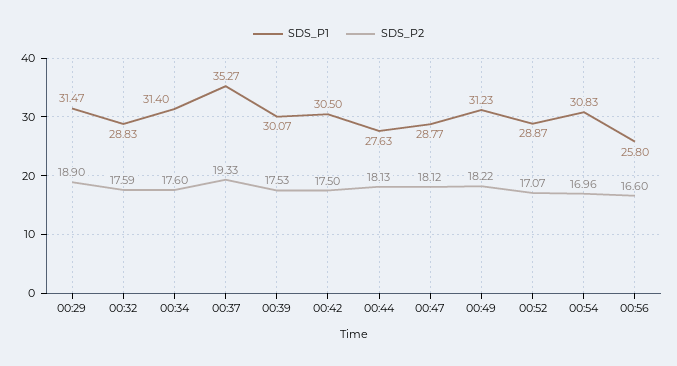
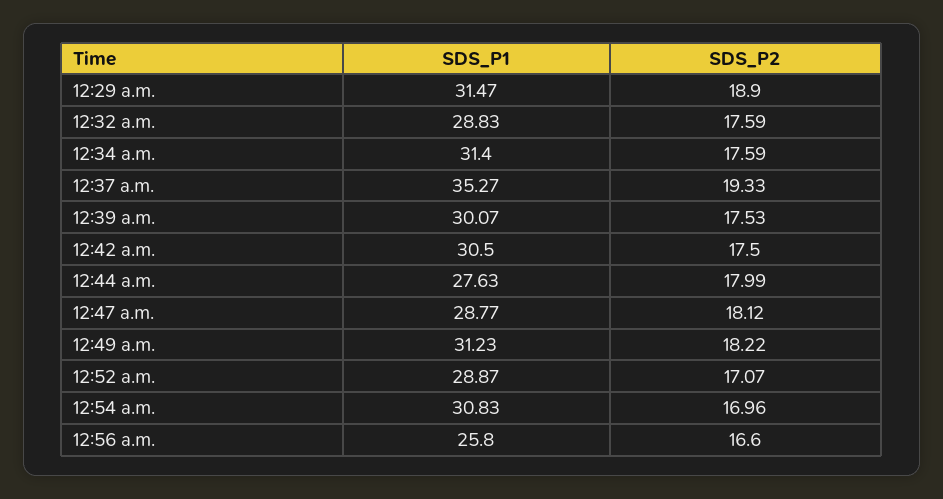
SDS_P2, 00:34: 17.6 -> 17.59
SDS_P2, 00:44: 18.13 -> 17.99

